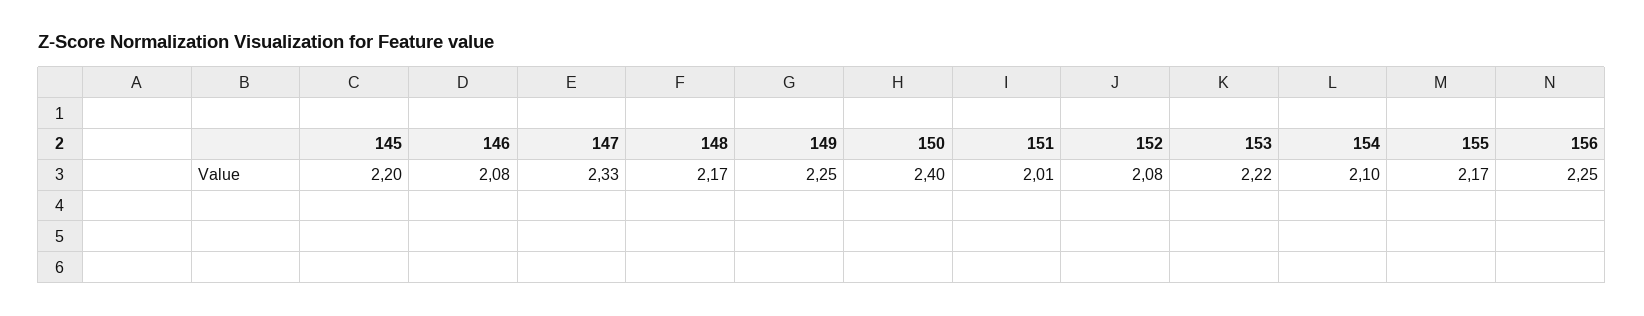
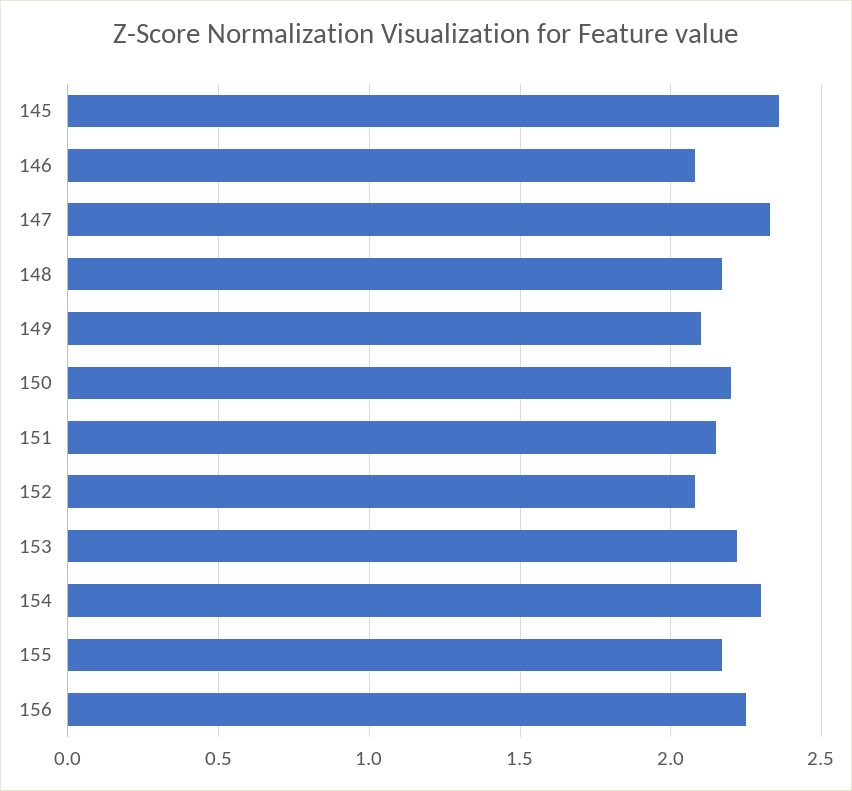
145: 2.2 -> 2.35
149: 2.25 -> 2.1
150: 2.4 -> 2.2
151: 2.01 -> 2.15
154: 2.1 -> 2.3

